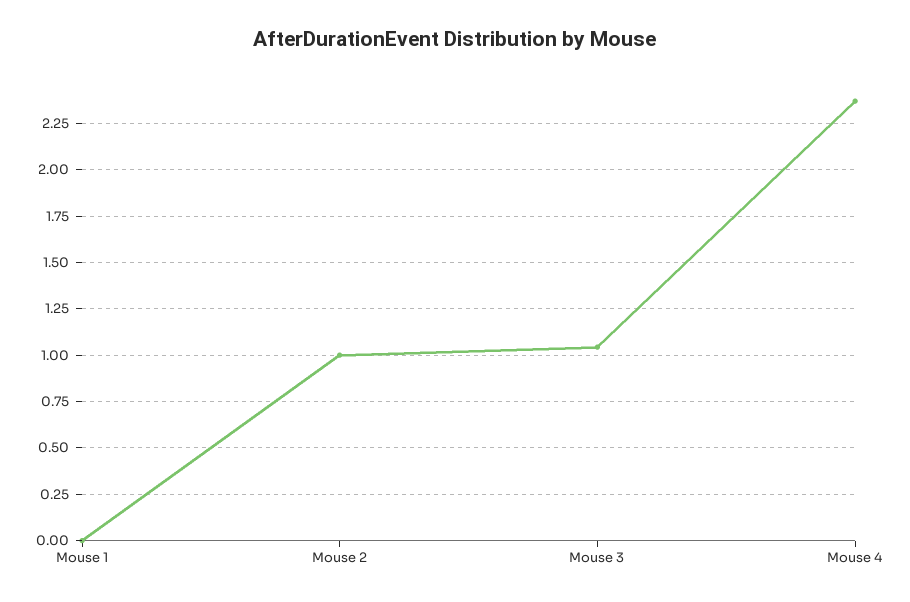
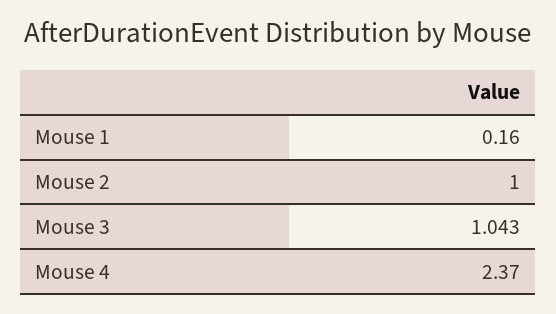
Mouse 1: 0 -> 0.16

